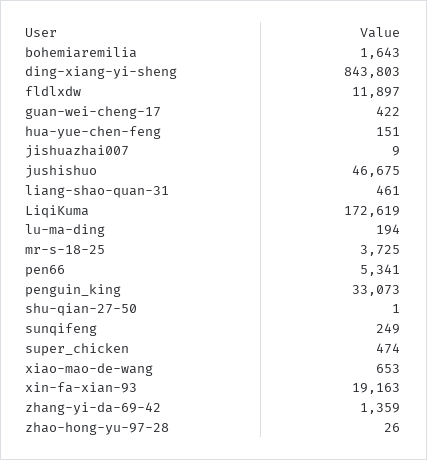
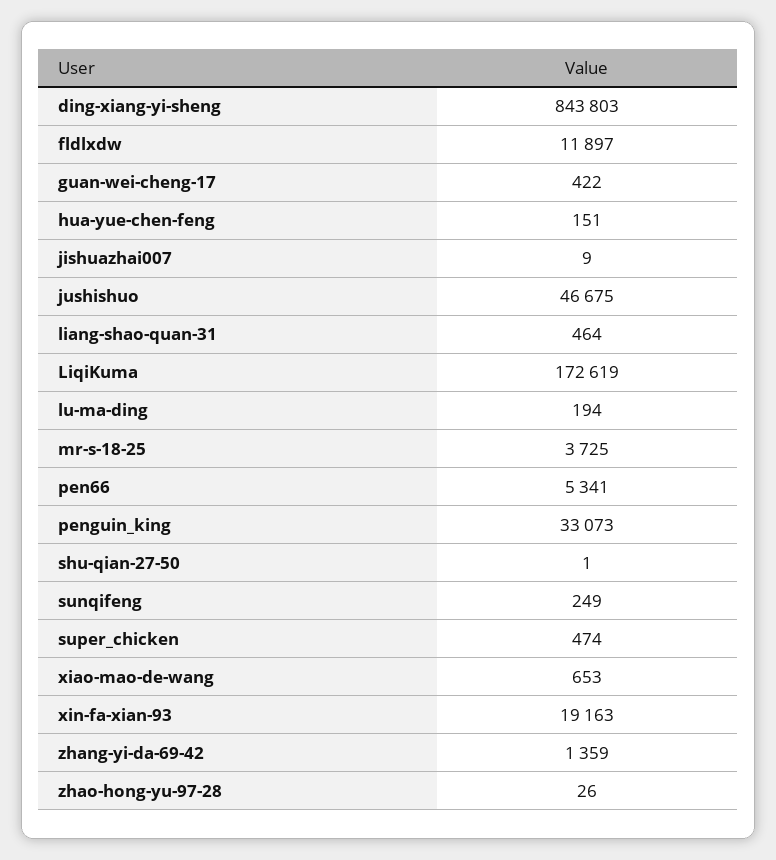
bohemiaremilia: 1643 -> none
liang-shao-quan-31: 461 -> 464

